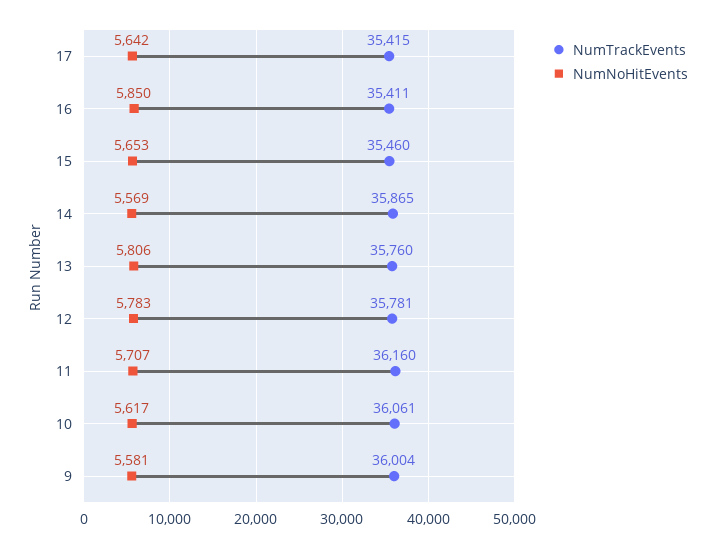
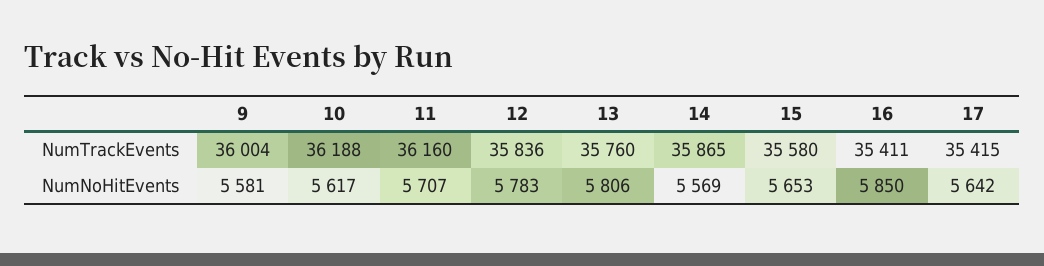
NumTrackEvents, 15: 35460 -> 35580
NumTrackEvents, 12: 35781 -> 35836
NumTrackEvents, 10: 36061 -> 36188

